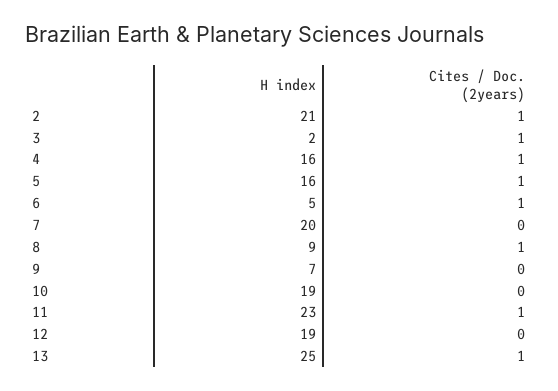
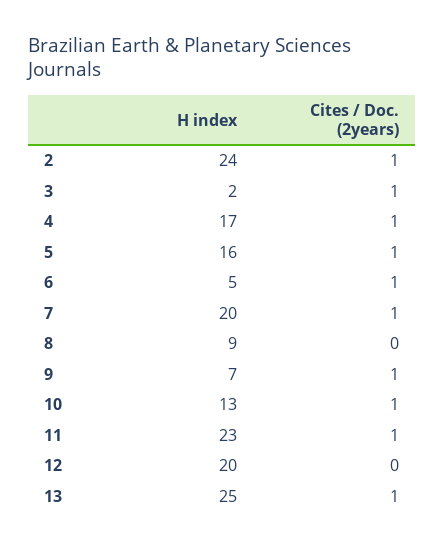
H index, 2: 21 -> 24
H index, 4: 16 -> 17
Cites / Doc. (2years), 7: 0 -> 1
Cites / Doc. (2years), 8: 1 -> 0
Cites / Doc. (2years), 9: 0 -> 1
H index, 10: 19 -> 13
Cites / Doc. (2years), 10: 0 -> 1
H index, 12: 19 -> 20

